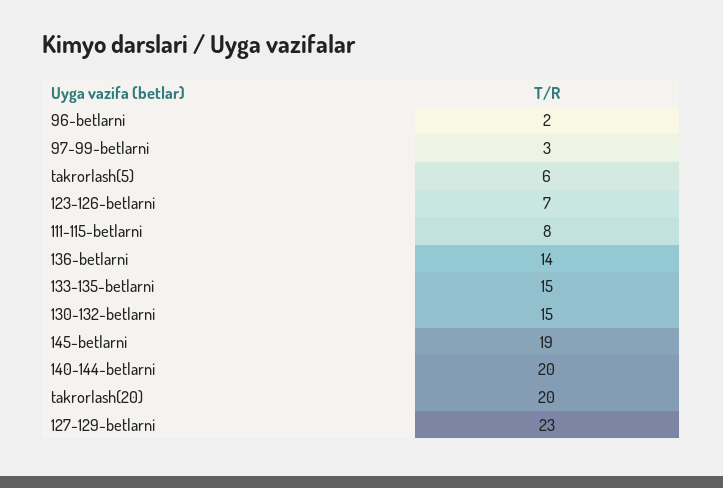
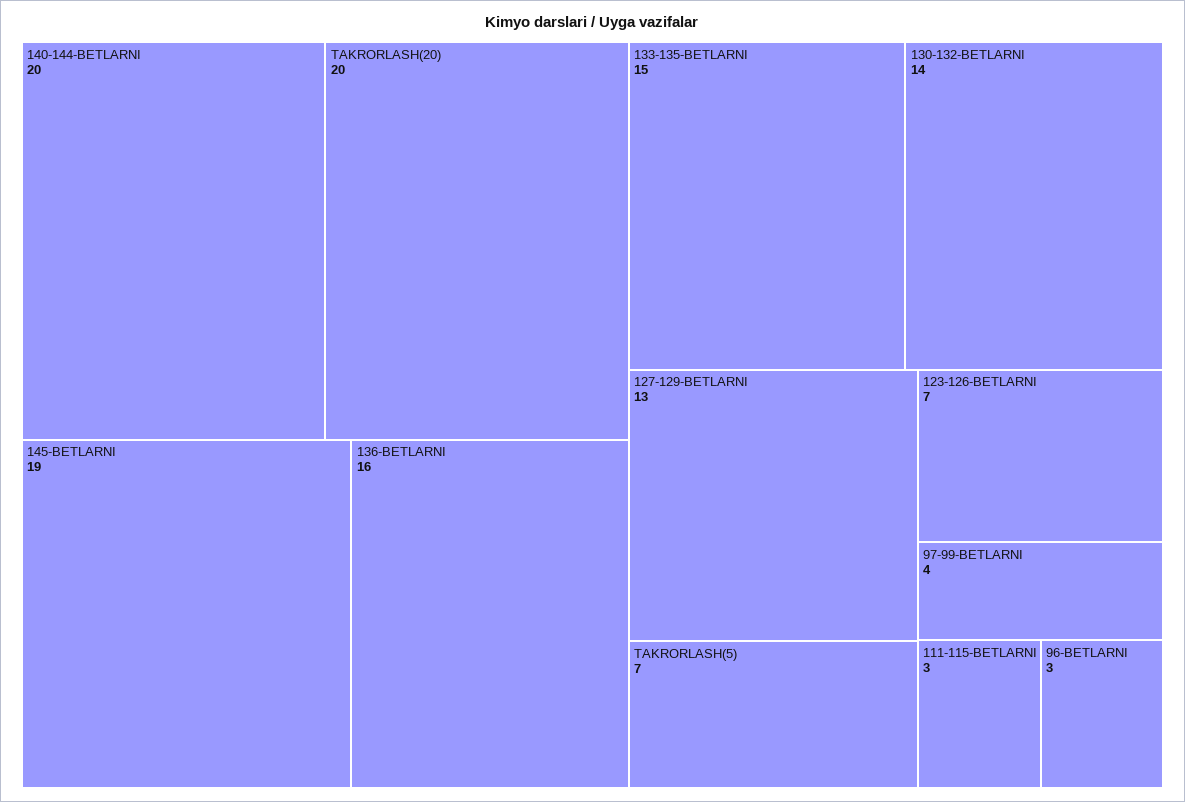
96-betlarni: 2 -> 3
97-99-betlarni: 3 -> 4
takrorlash(5): 6 -> 7
111-115-betlarni: 8 -> 3
136-betlarni: 14 -> 16
130-132-betlarni: 15 -> 14
127-129-betlarni: 23 -> 13

